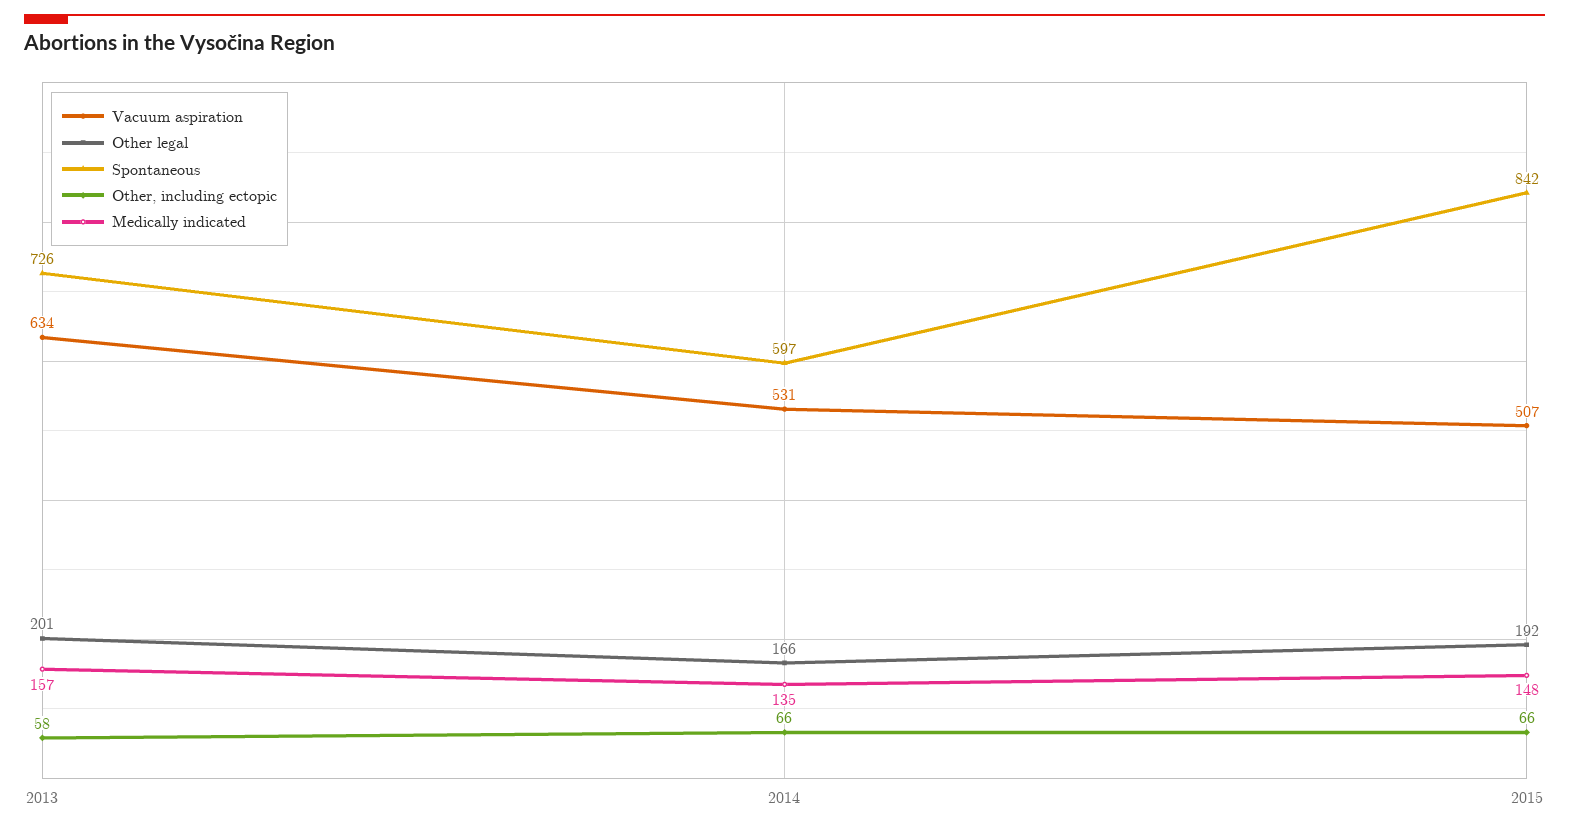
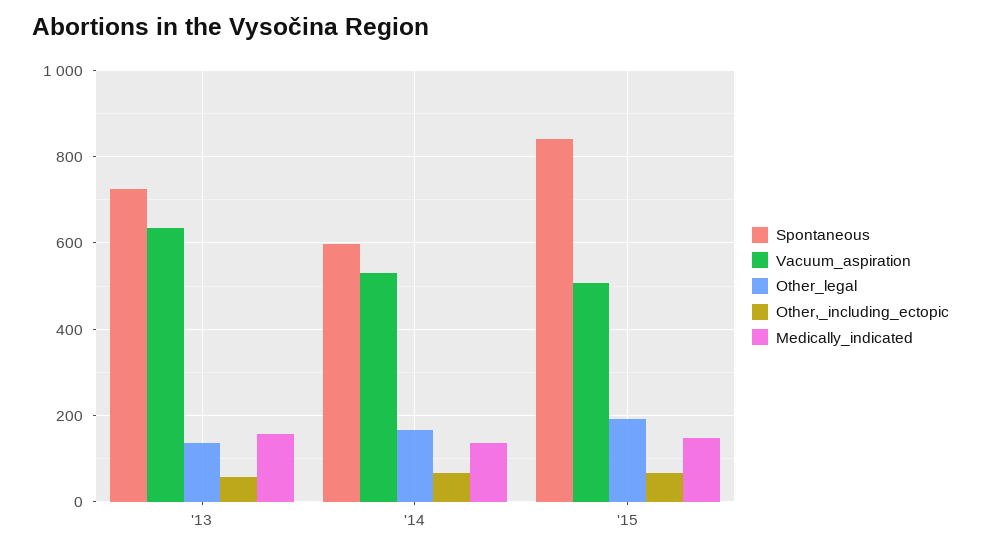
Other legal, 2013: 201 -> 140

